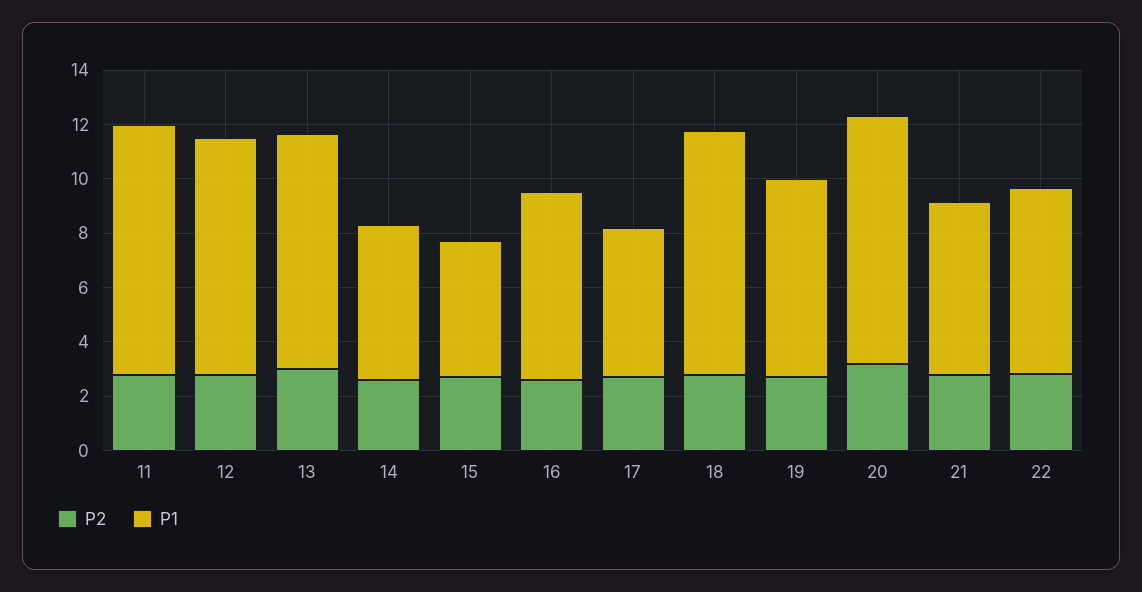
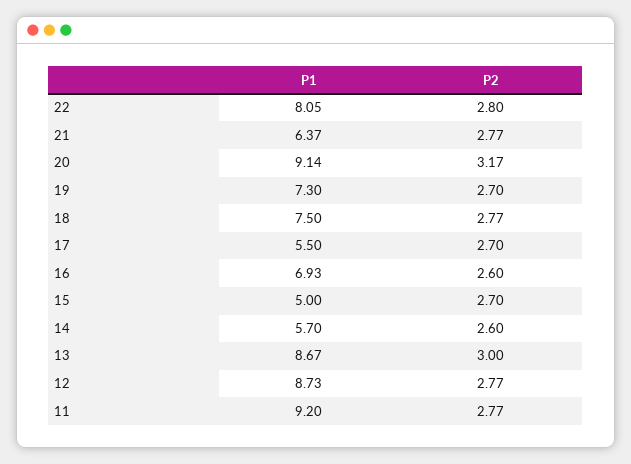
P1, 18: 9 -> 7.5
P1, 22: 7 -> 8.05

